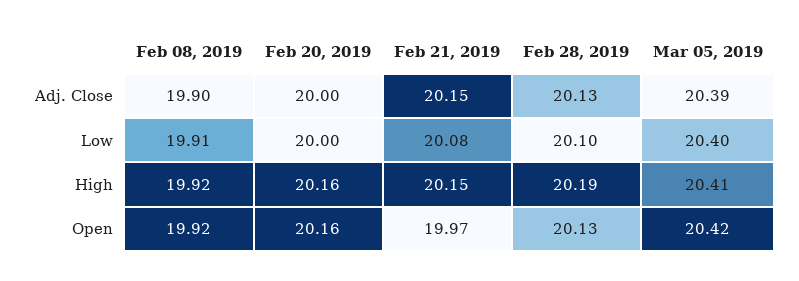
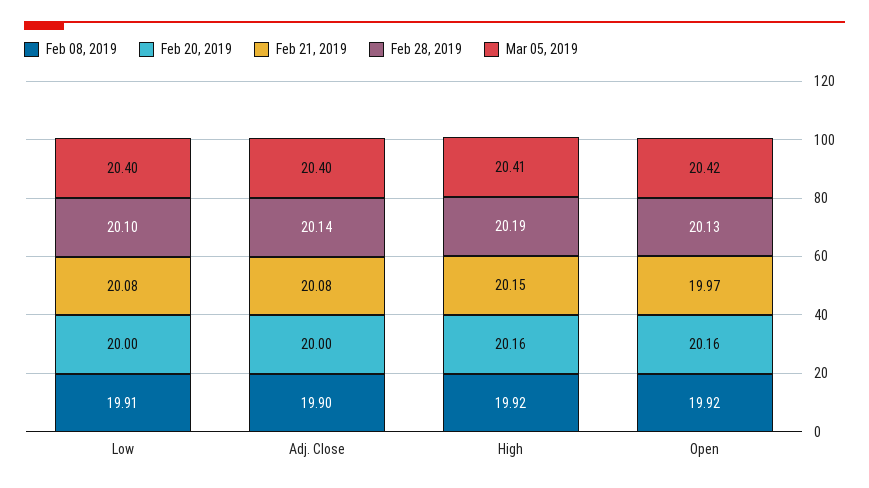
Feb 21, 2019, Adj. Close: 20.15 -> 20.08
Feb 28, 2019, Adj. Close: 20.13 -> 20.14
Mar 05, 2019, Adj. Close: 20.39 -> 20.4

